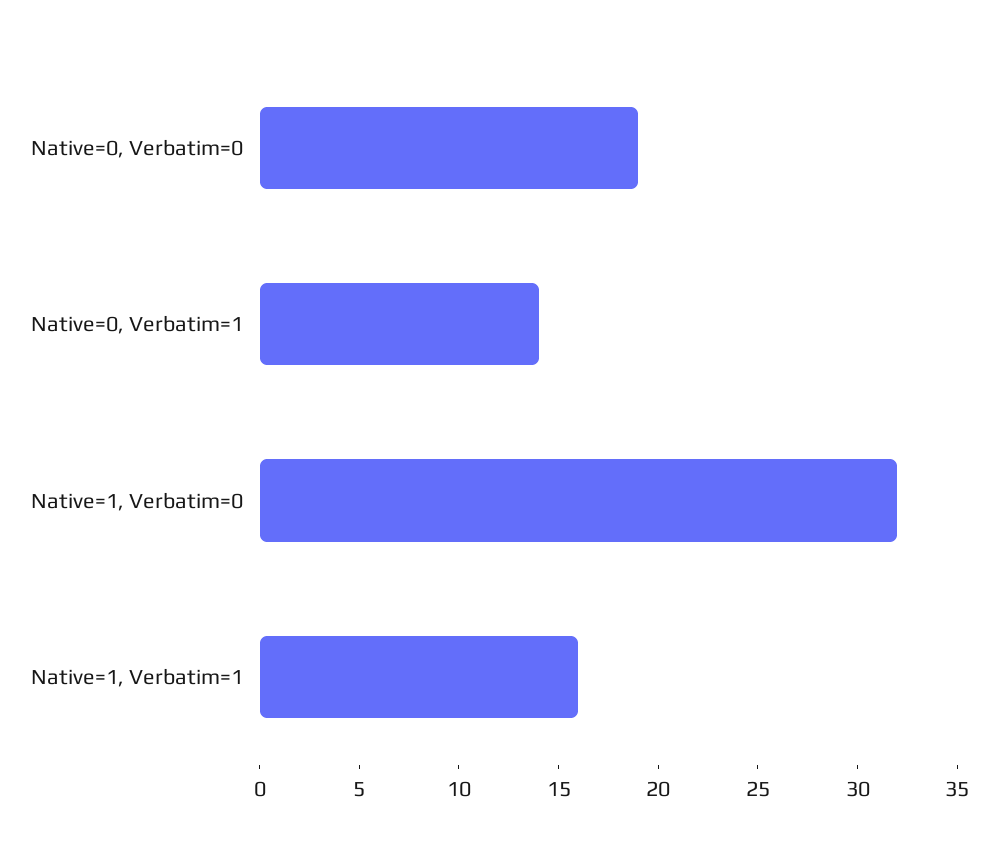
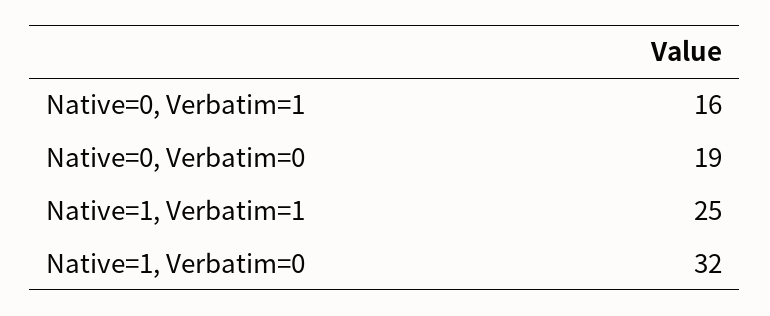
Native=0, Verbatim=1: 14 -> 16
Native=1, Verbatim=1: 16 -> 25

